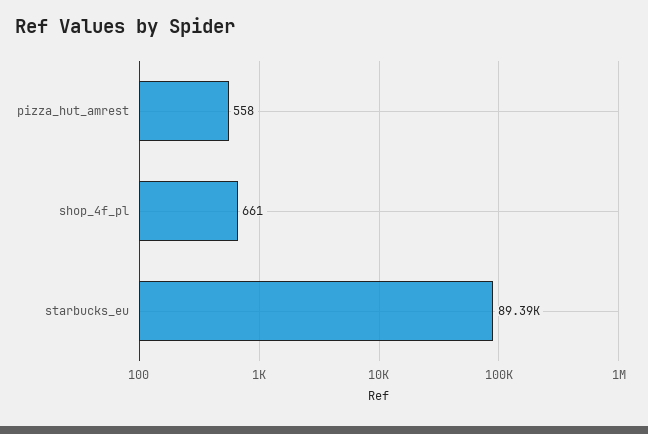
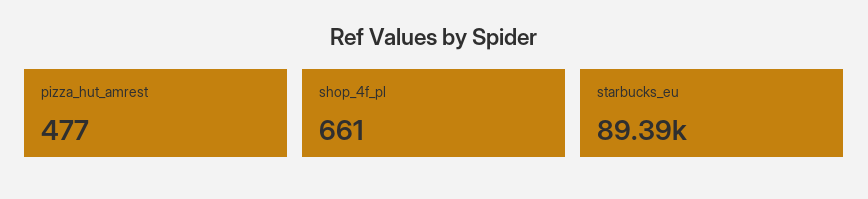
pizza_hut_amrest: 558 -> 477

